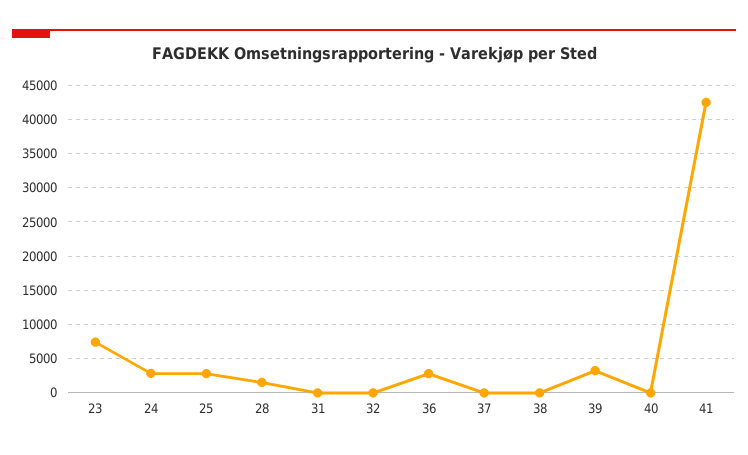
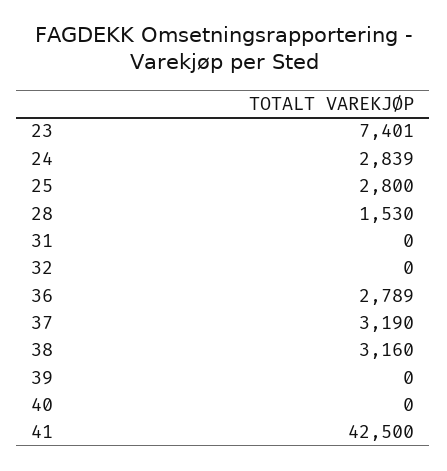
37: 0 -> 3190
38: 0 -> 3160
39: 3000 -> 0

